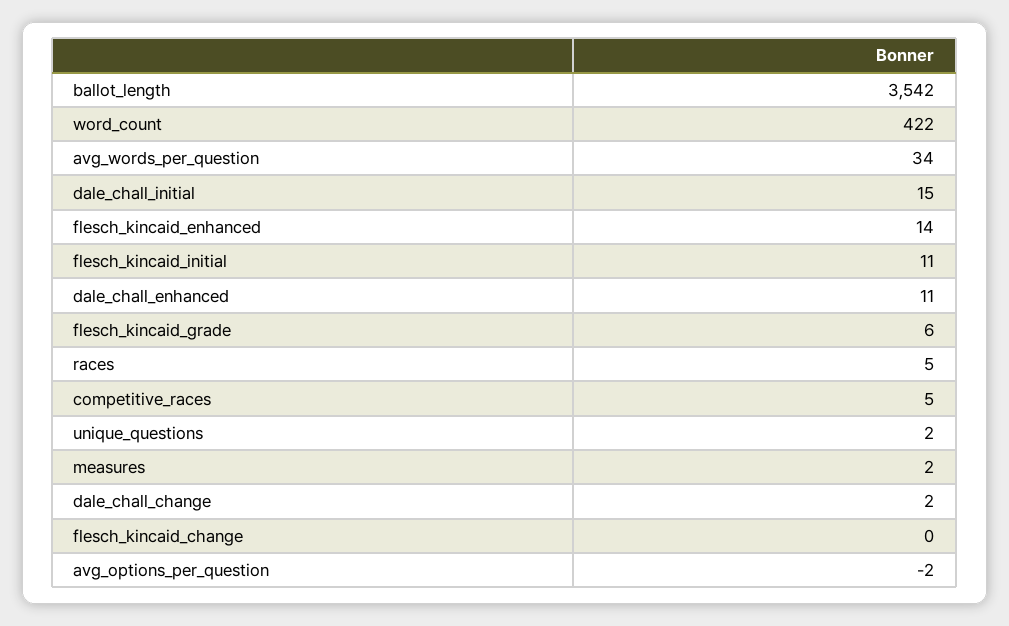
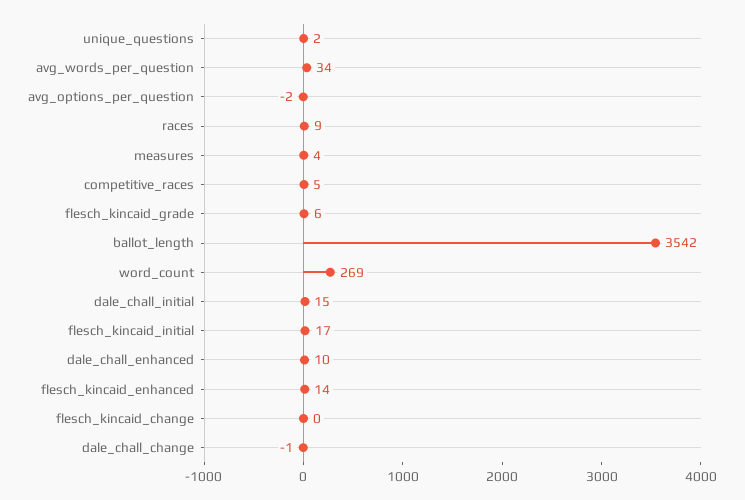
word_count: 422 -> 269
flesch_kincaid_initial: 11 -> 17
dale_chall_enhanced: 11 -> 10
races: 5 -> 9
measures: 2 -> 4
dale_chall_change: 2 -> -1

